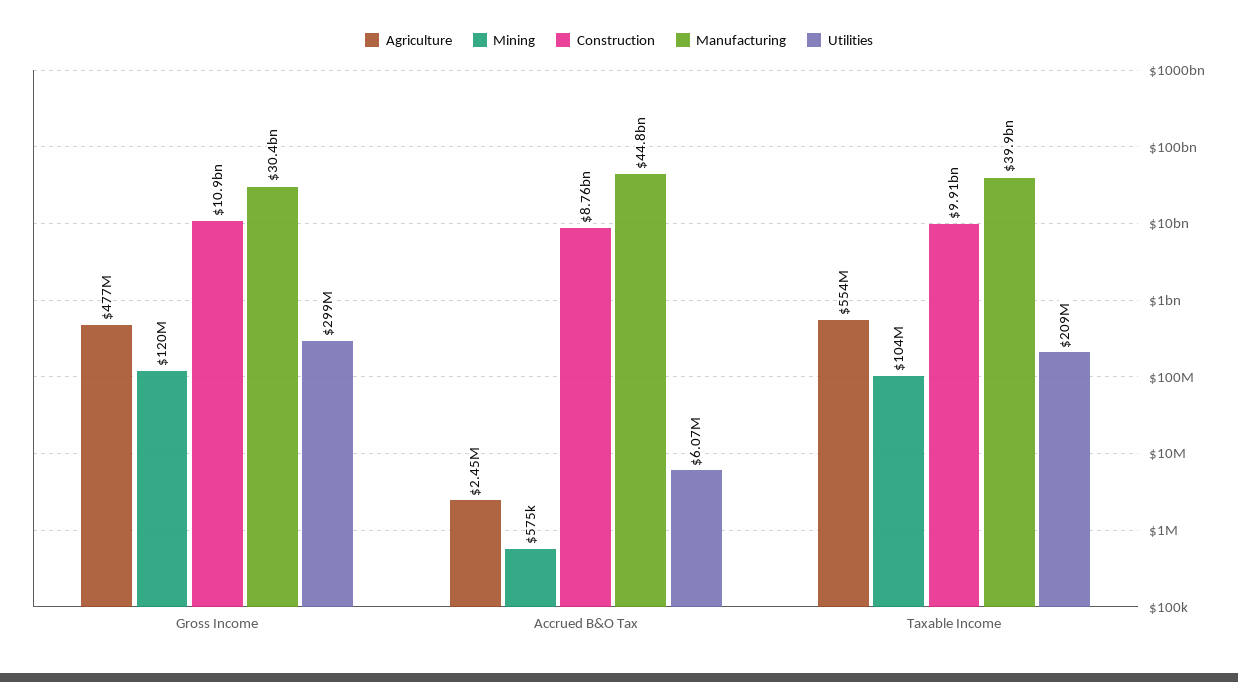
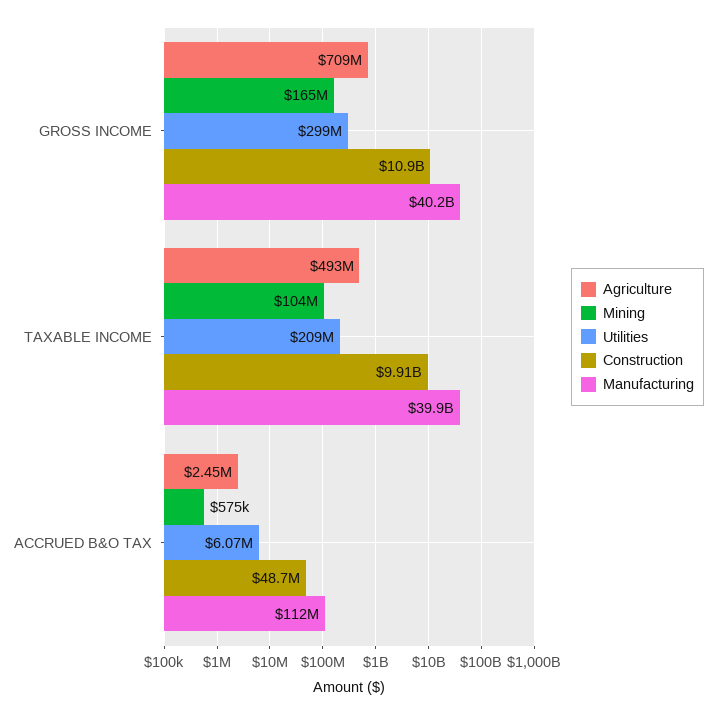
Agriculture, Gross Income: 477000000 -> 709000000
Mining, Gross Income: 120000000 -> 165000000
Manufacturing, Gross Income: 30400000000 -> 40200000000
Construction, Accrued B&O Tax: 8760000000 -> 48700000
Manufacturing, Accrued B&O Tax: 44800000000 -> 112000000
Agriculture, Taxable Income: 554000000 -> 493000000

